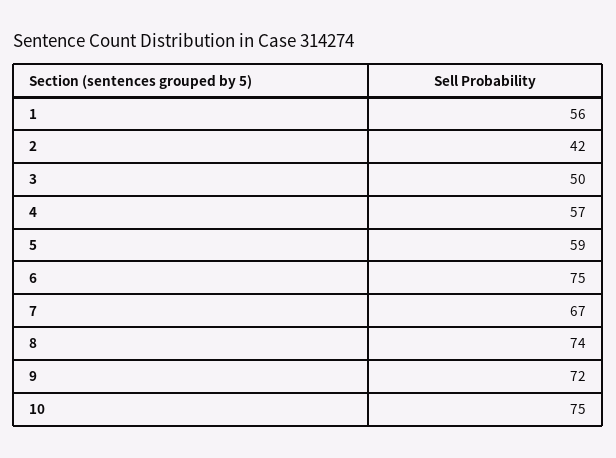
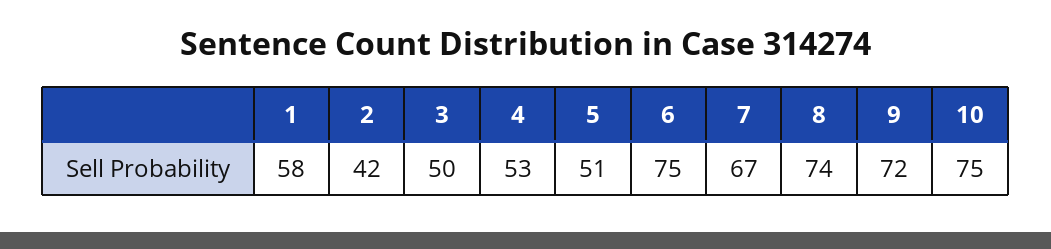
1: 56 -> 58
4: 57 -> 53
5: 59 -> 51

